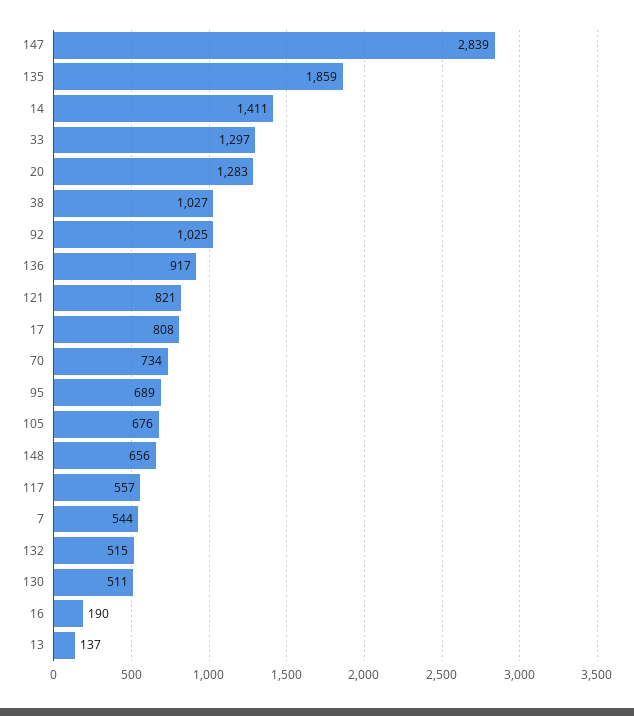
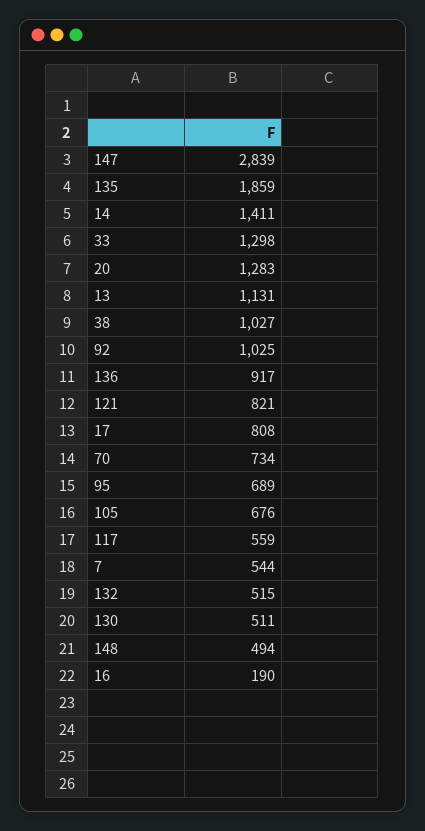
33: 1297 -> 1298
148: 656 -> 494
117: 557 -> 559
13: 137 -> 1131

